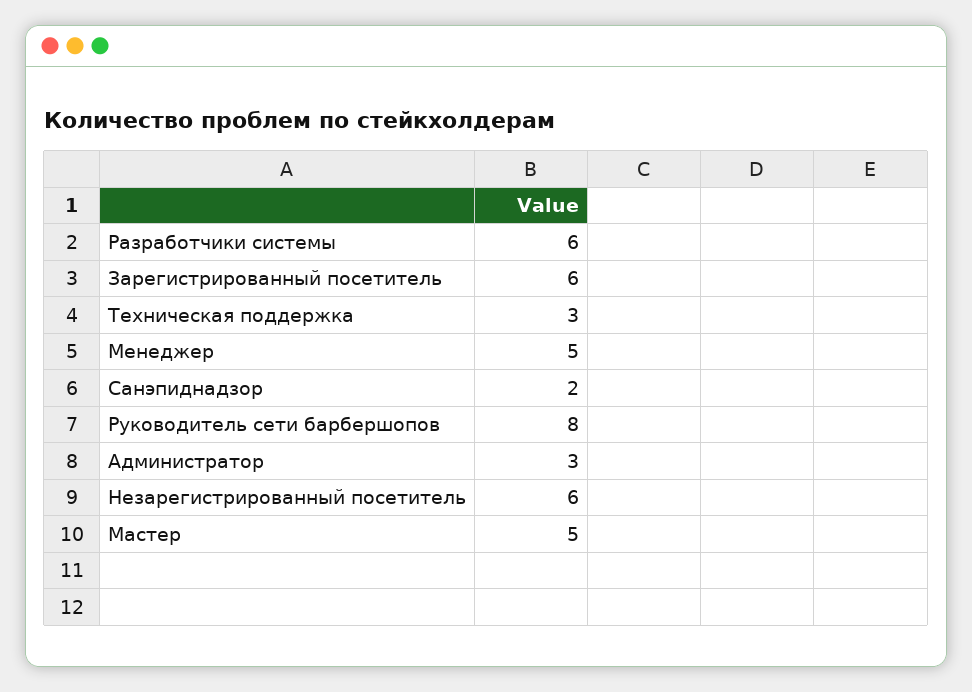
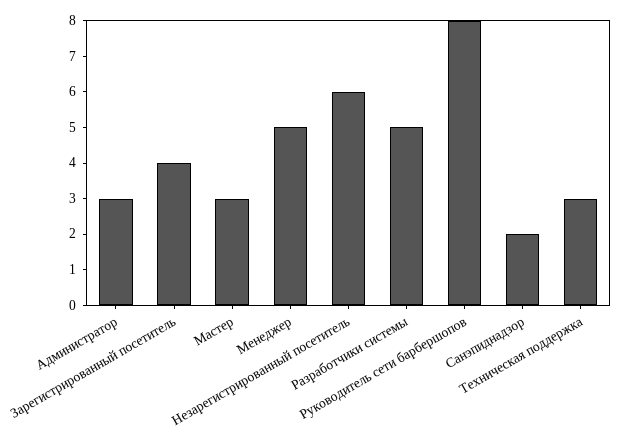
Разработчики системы: 6 -> 5
Зарегистрированный посетитель: 6 -> 4
Мастер: 5 -> 3

